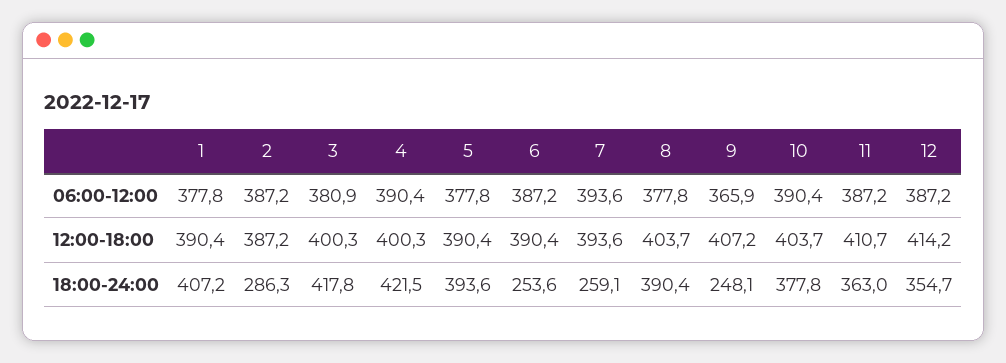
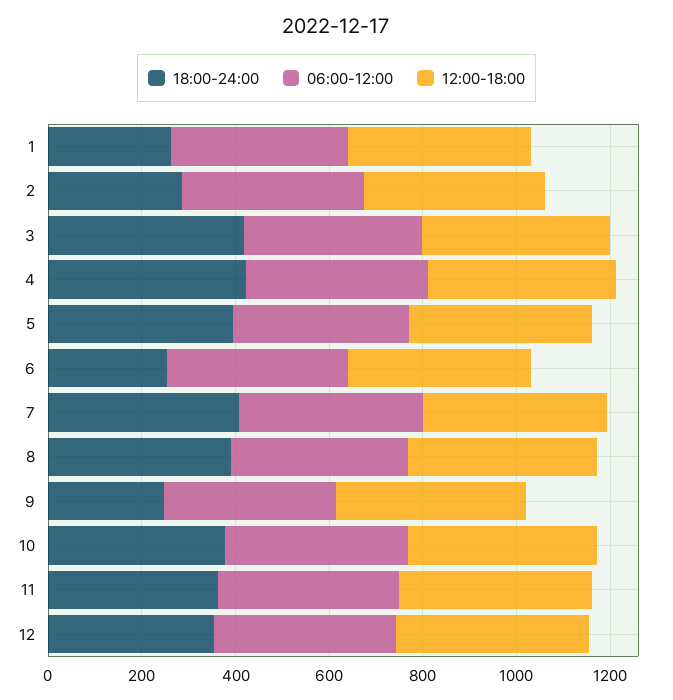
18:00-24:00, 1: 407.2 -> 250
18:00-24:00, 7: 259.1 -> 400

